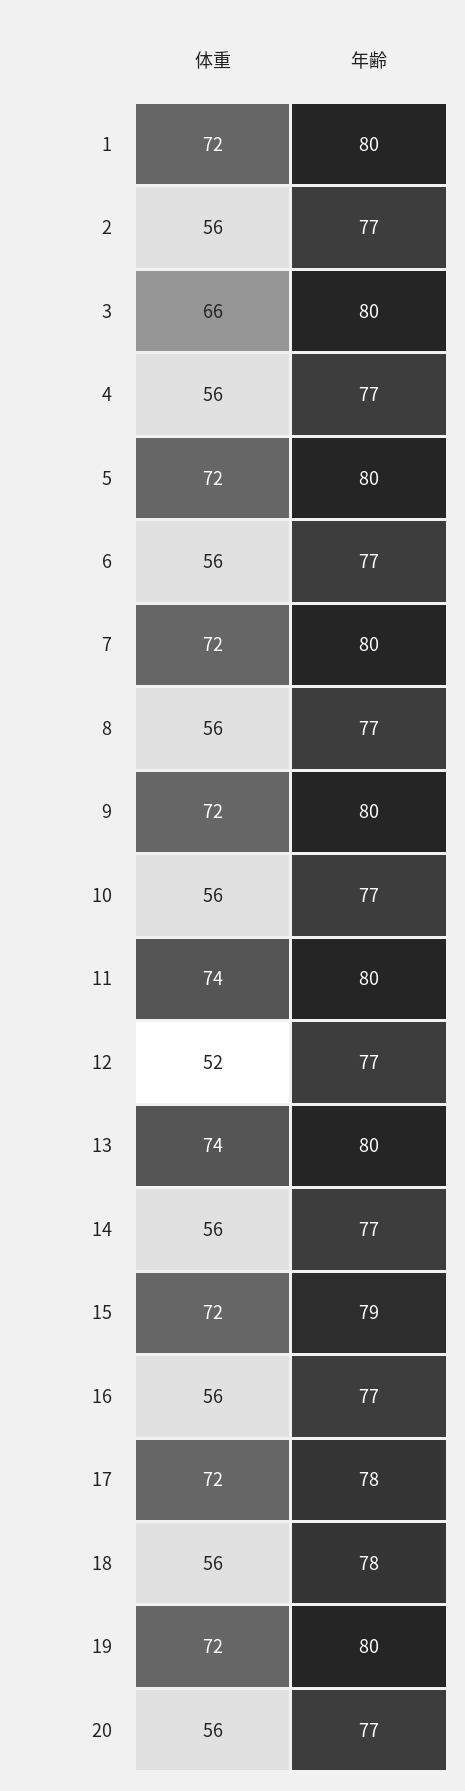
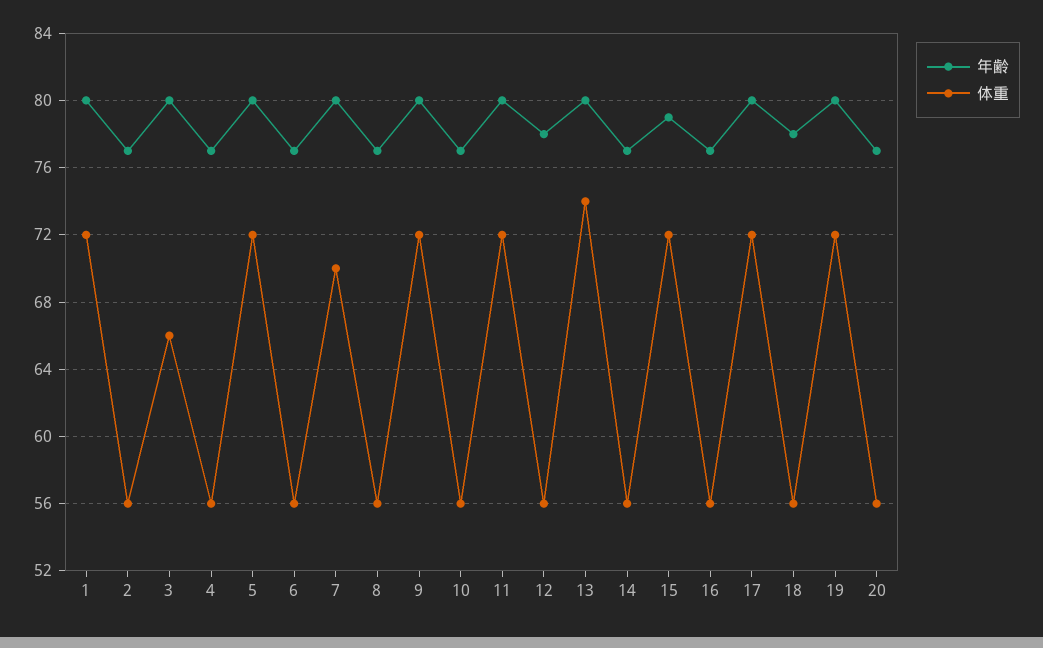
体重, 7: 72 -> 70
体重, 11: 74 -> 72
体重, 12: 52 -> 56
年齢, 12: 77 -> 78
年齢, 17: 78 -> 80

